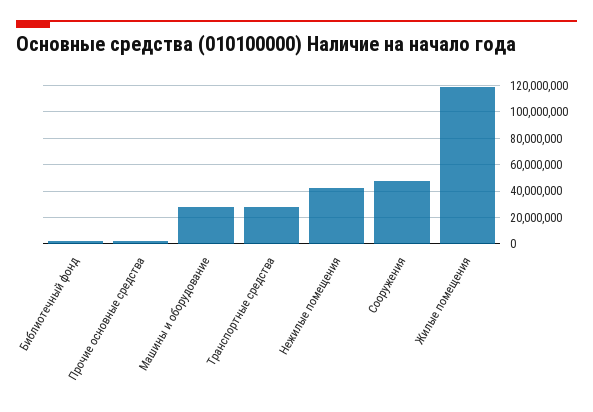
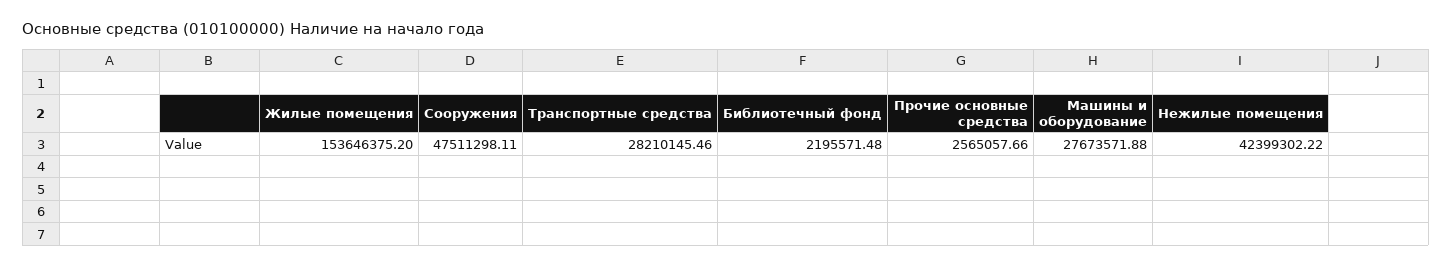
Жилые помещения: 120000000 -> 153646375.2

